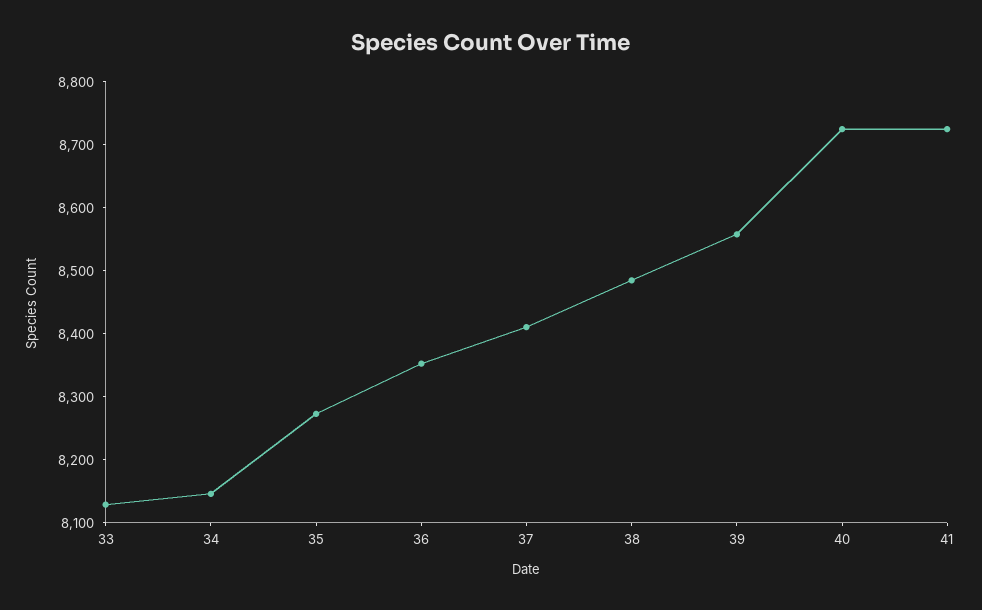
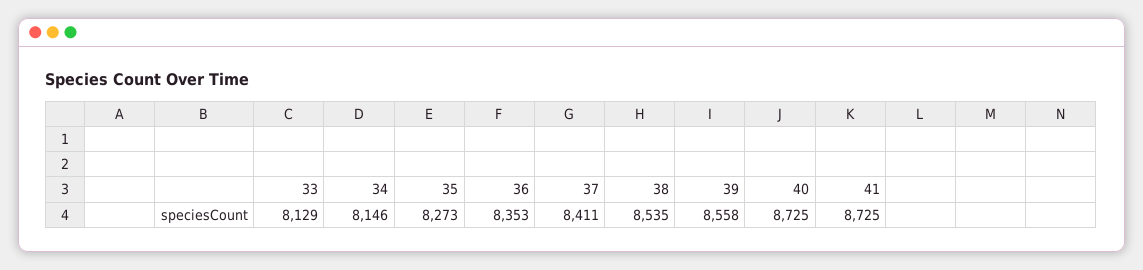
38: 8480 -> 8535

